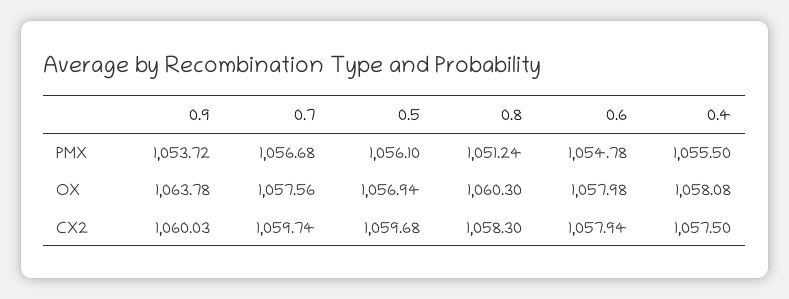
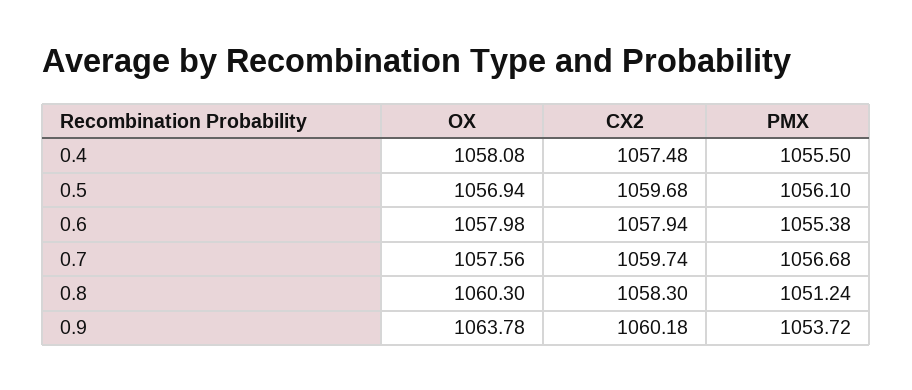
0.6, PMX: 1054.78 -> 1055.38
0.9, CX2: 1060.03 -> 1060.18
0.4, CX2: 1057.5 -> 1057.48

